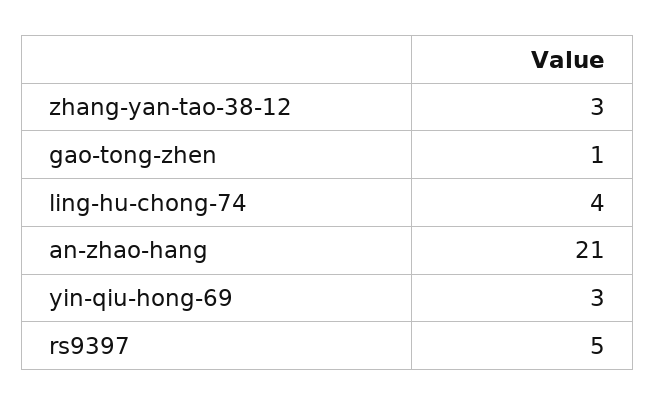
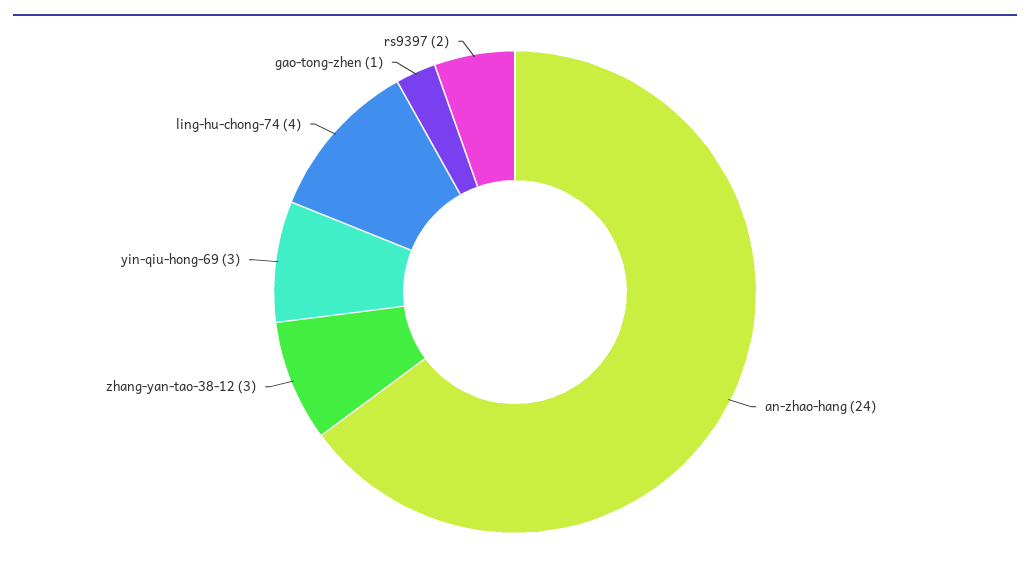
an-zhao-hang: 21 -> 24
rs9397: 5 -> 2

